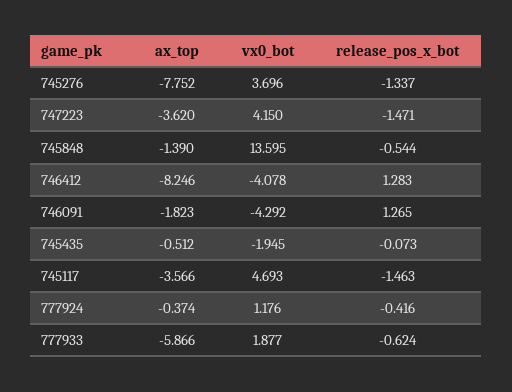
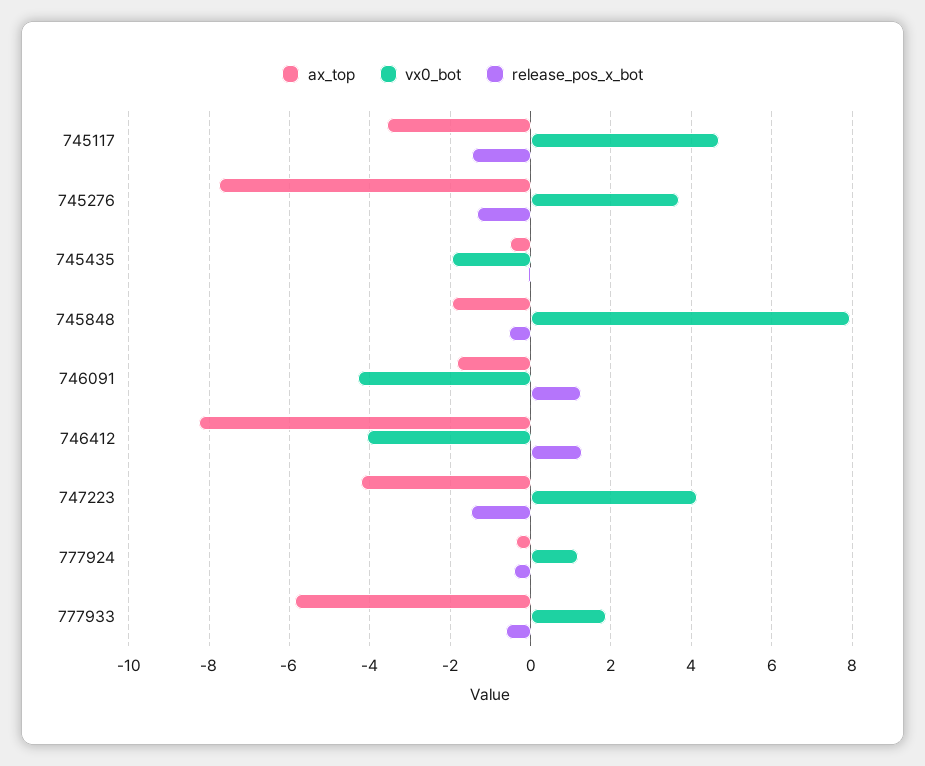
ax_top, 747223: -3.62 -> -4.2
ax_top, 745848: -1.39 -> -2
vx0_bot, 745848: 13.595 -> 8

